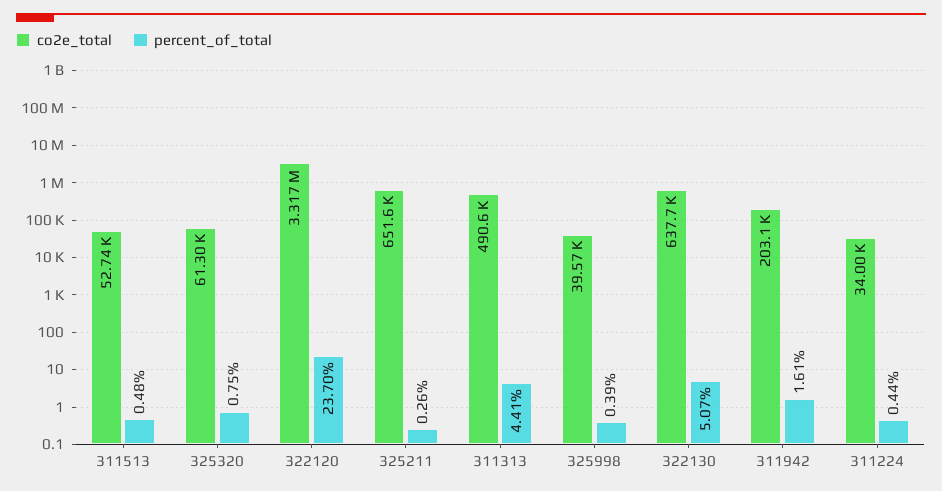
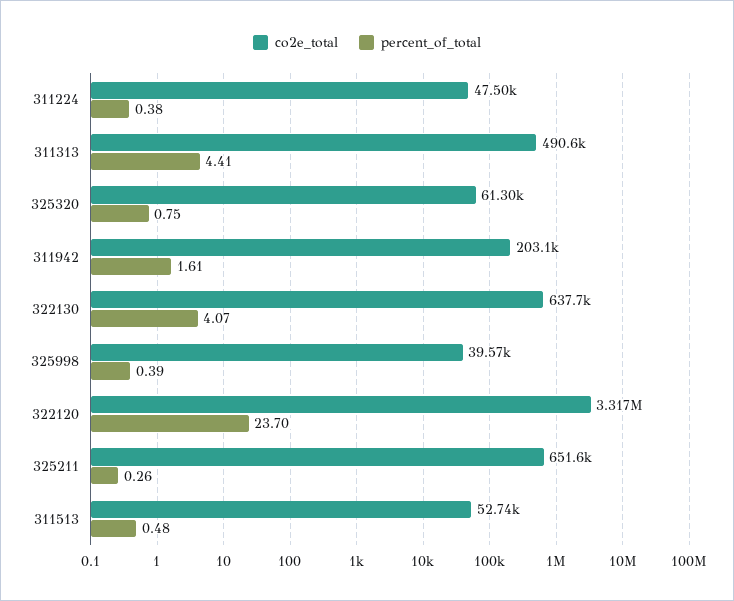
percent_of_total, 322130: 5.07 -> 4.07
co2e_total, 311224: 34000 -> 47500
percent_of_total, 311224: 0.44 -> 0.38

